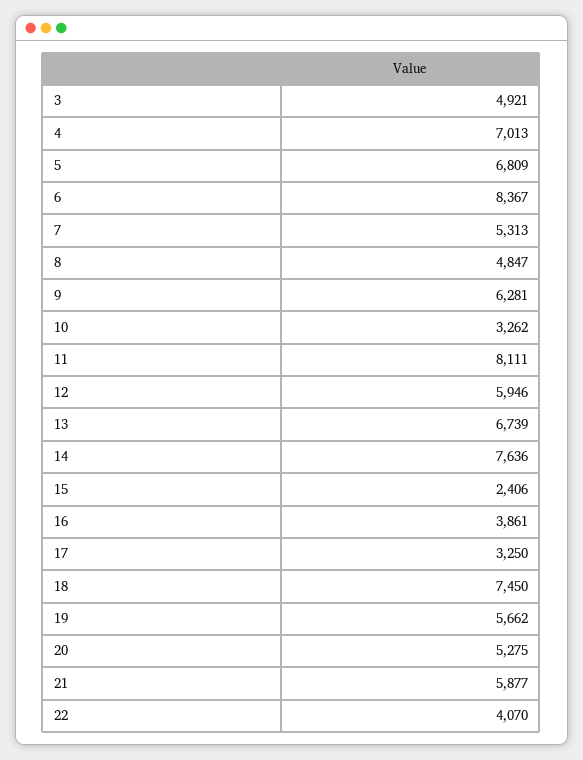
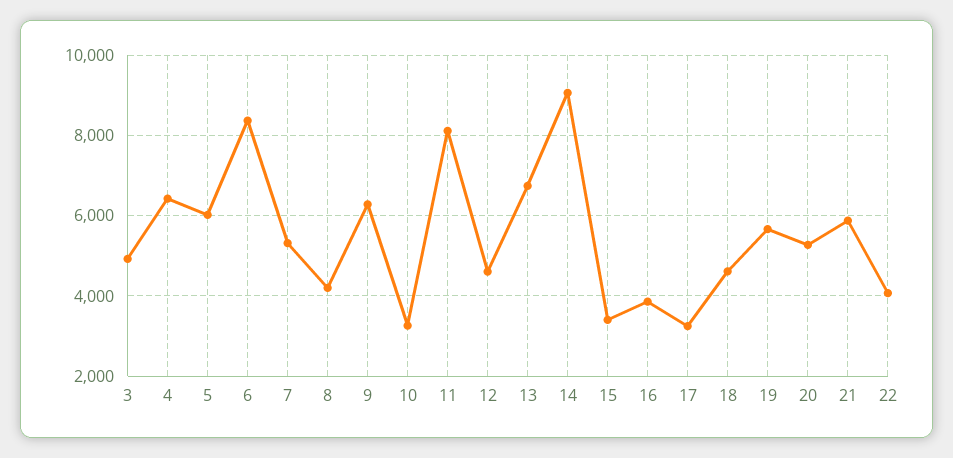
4: 7013 -> 6400
5: 6809 -> 6000
8: 4847 -> 4200
12: 5946 -> 4600
14: 7636 -> 9000
15: 2406 -> 3400
18: 7450 -> 4600

